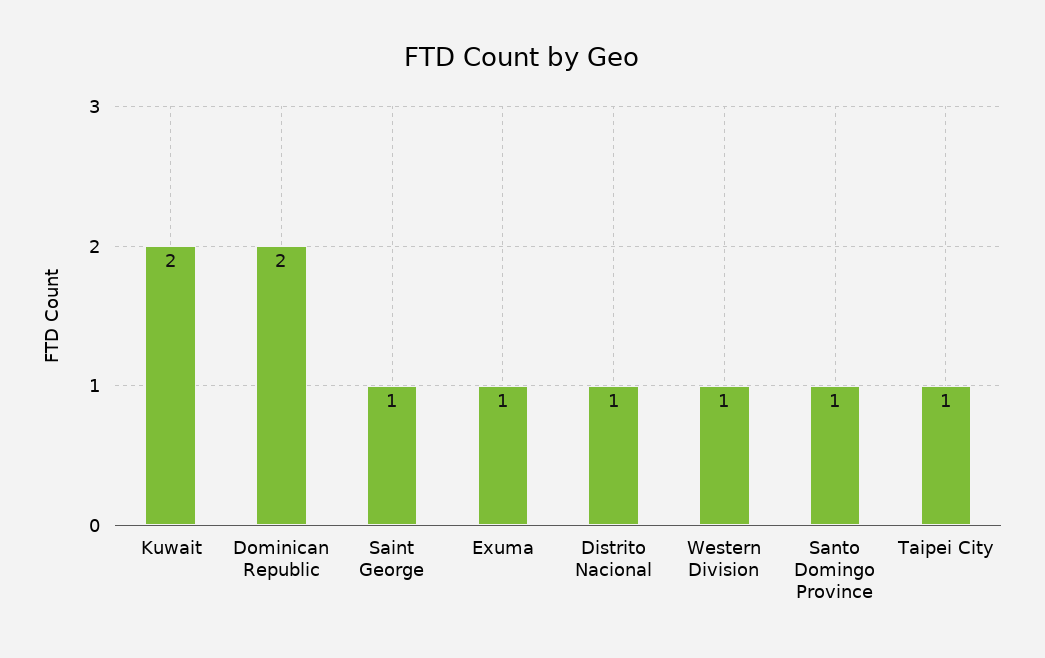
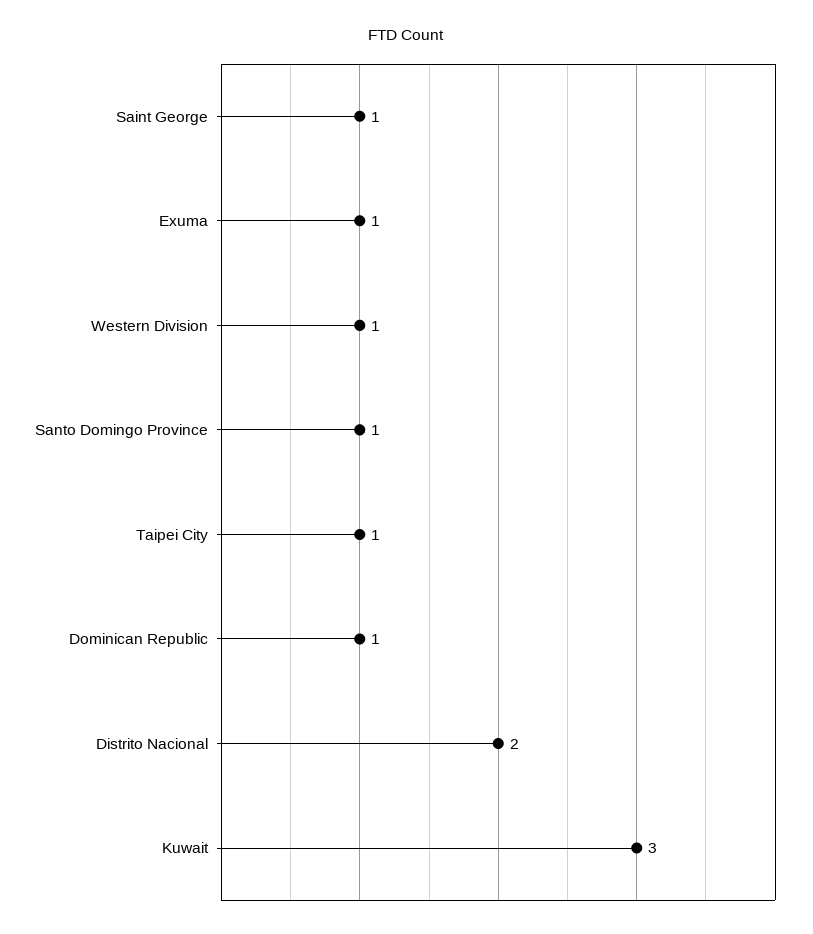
Kuwait: 2 -> 3
Dominican Republic: 2 -> 1
Distrito Nacional: 1 -> 2

